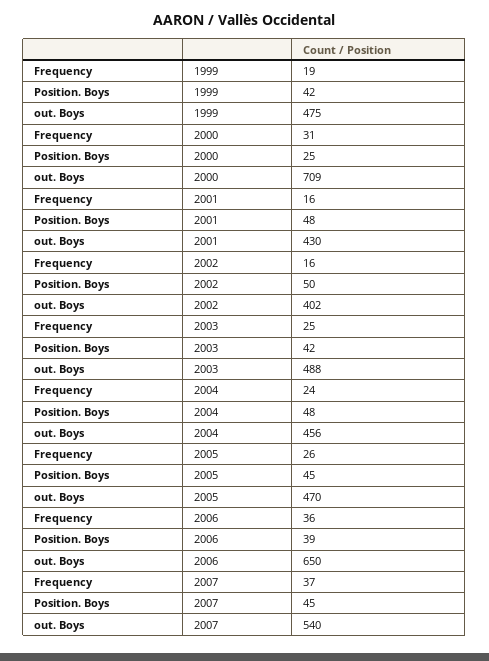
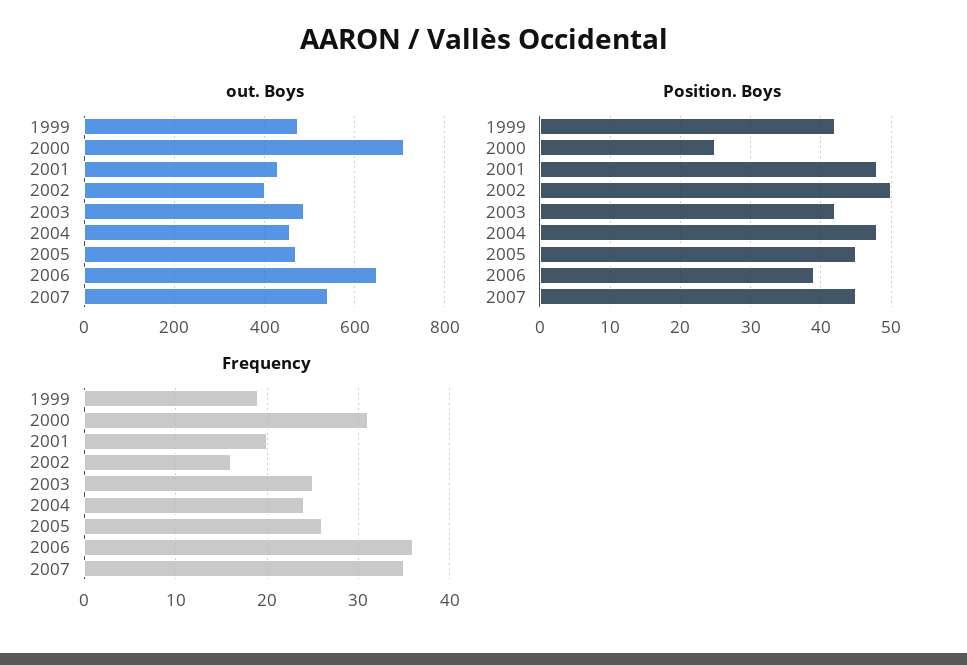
Frequency, 2001: 16 -> 20
Frequency, 2007: 37 -> 35

